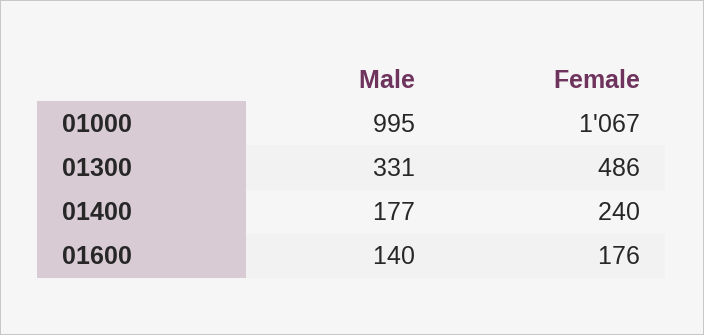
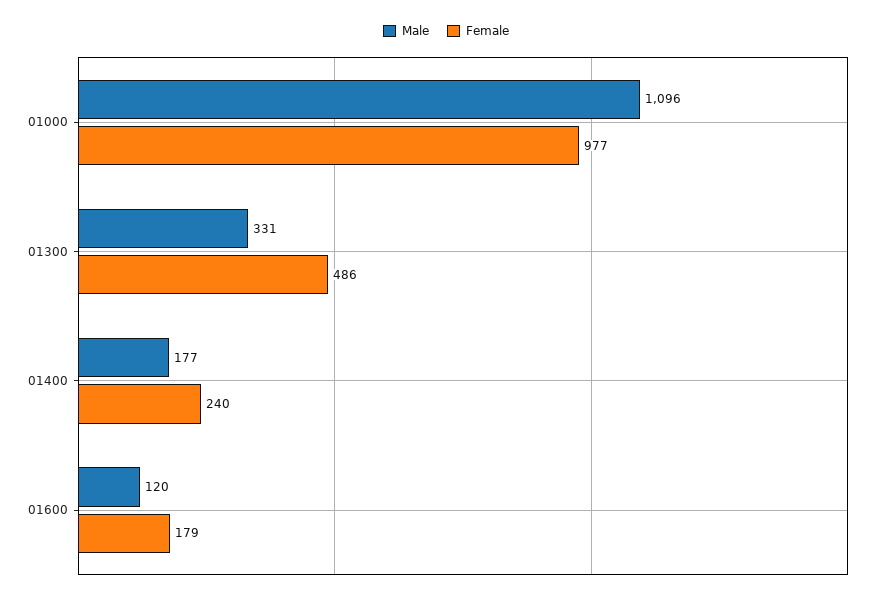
Male, 01000: 995 -> 1096
Female, 01000: 1067 -> 977
Male, 01600: 140 -> 120
Female, 01600: 176 -> 179

